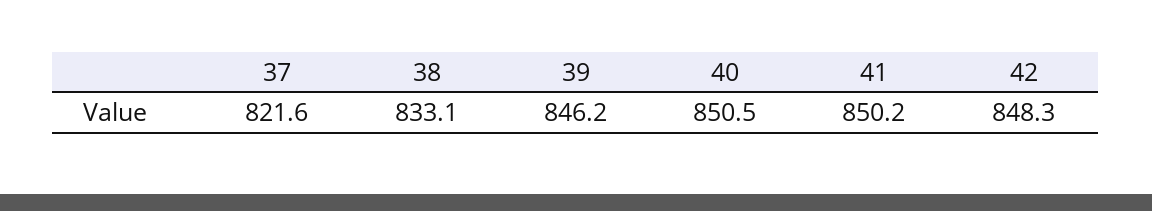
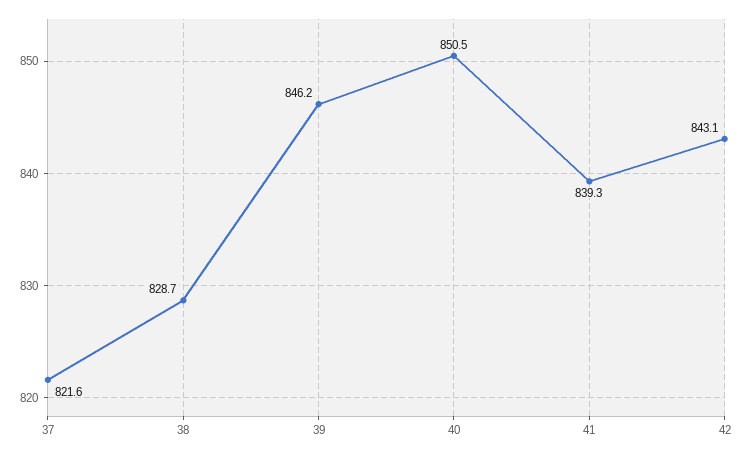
38: 833.1 -> 828.7
41: 850.2 -> 839.3
42: 848.3 -> 843.1

